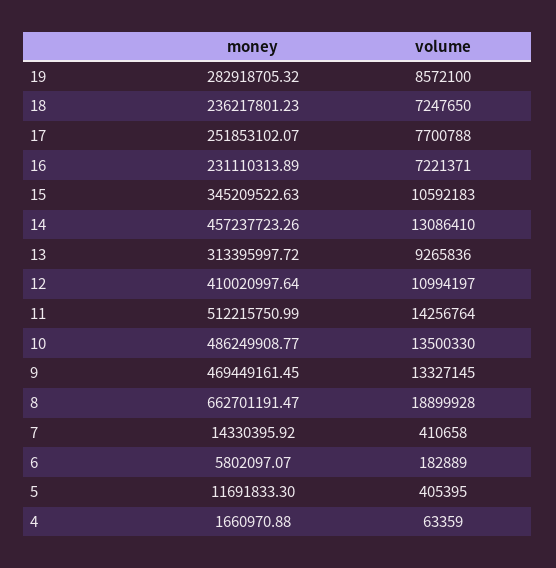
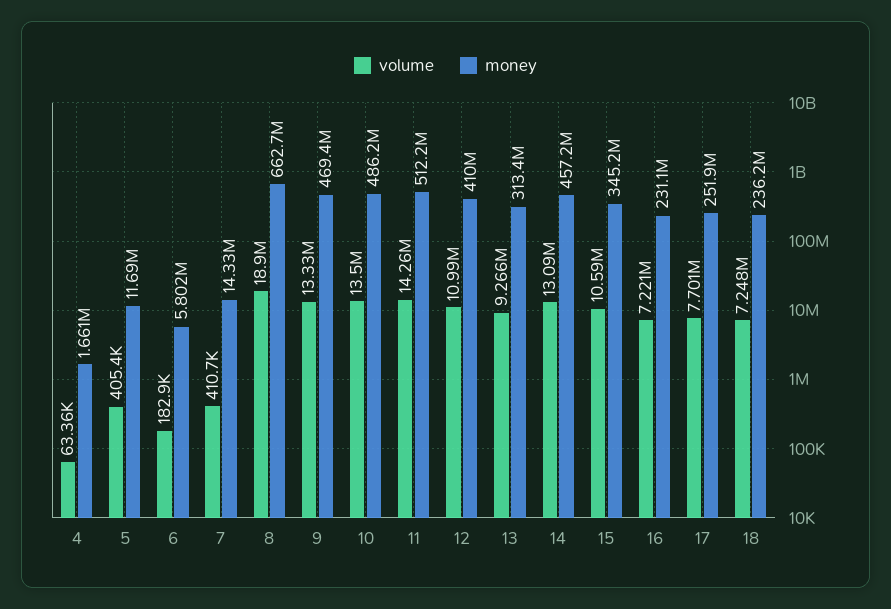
money, 19: 282918705.32 -> none
volume, 19: 8572100 -> none

